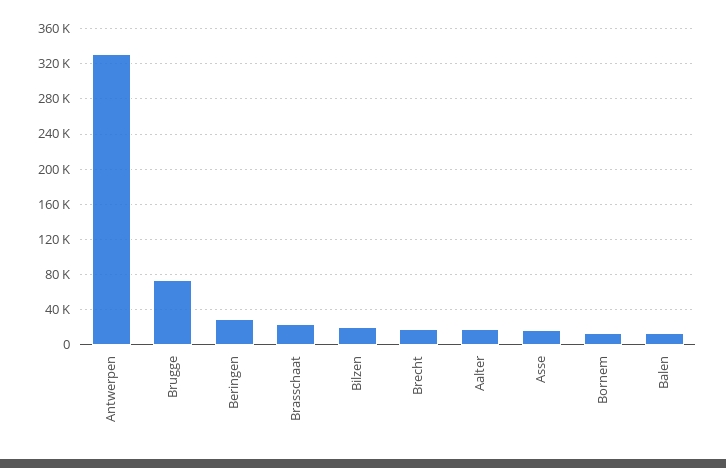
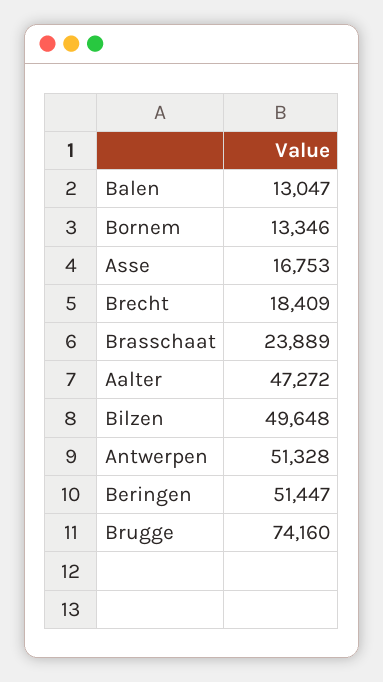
Antwerpen: 330000 -> 51328
Beringen: 30000 -> 51447
Bilzen: 20000 -> 49648
Aalter: 20000 -> 47272

